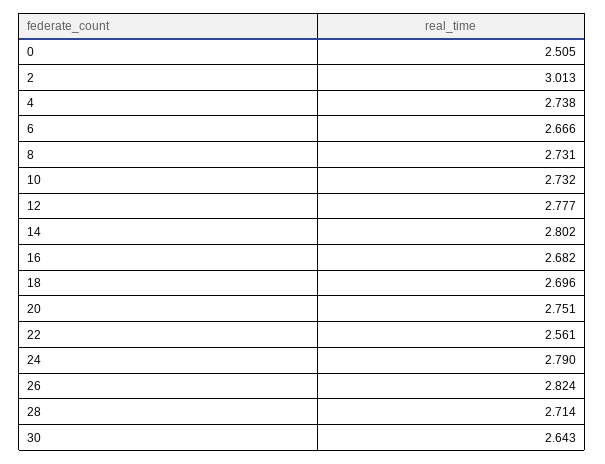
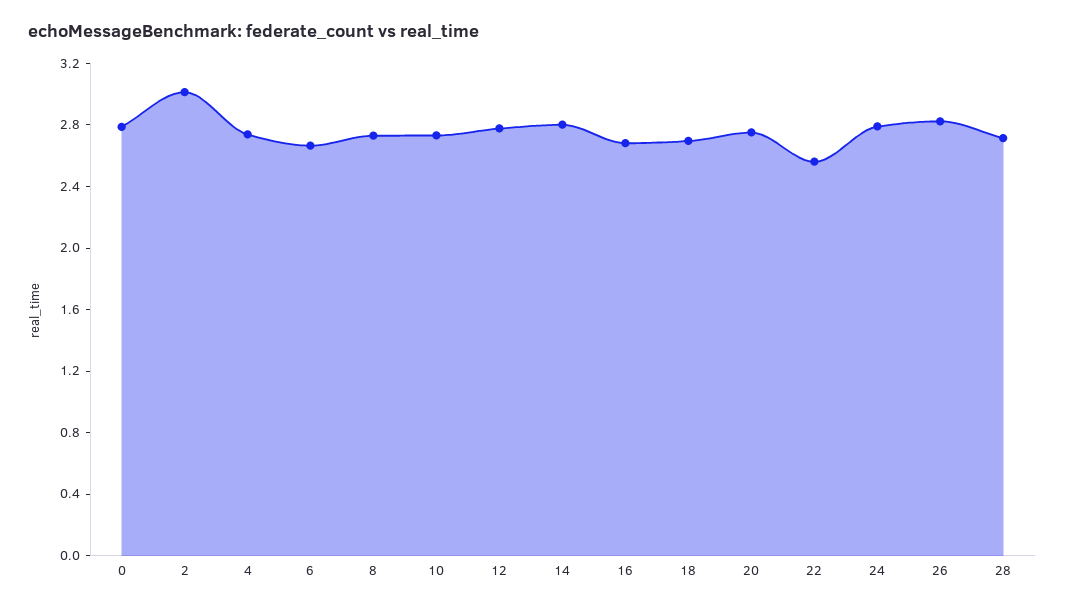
0: 2.505 -> 2.8
30: 2.643 -> none

